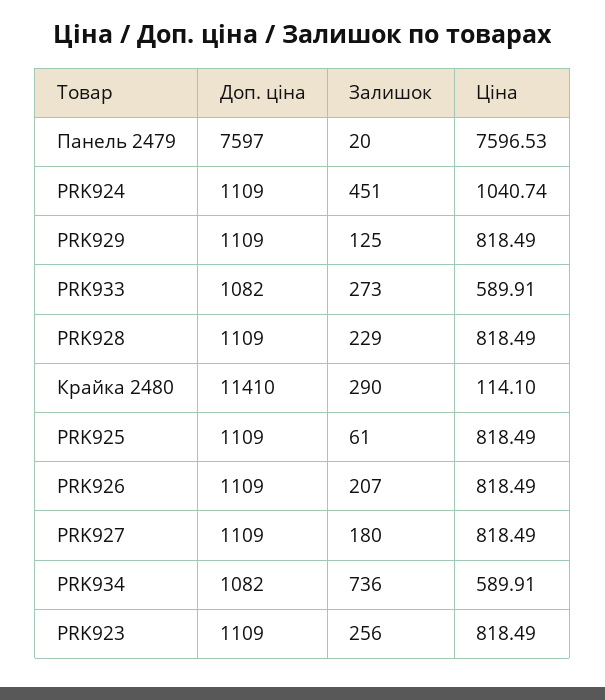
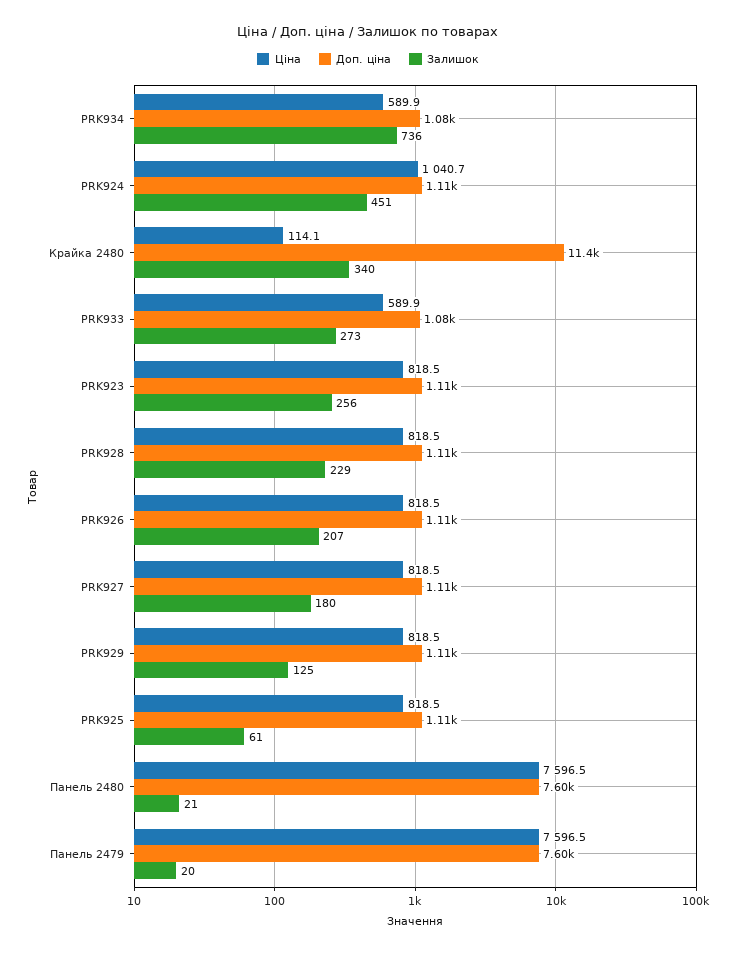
Залишок, Крайка 2480: 290 -> 340
Ціна, Панель 2480: none -> 7596.5
Доп. ціна, Панель 2480: none -> 7600
Залишок, Панель 2480: none -> 21

